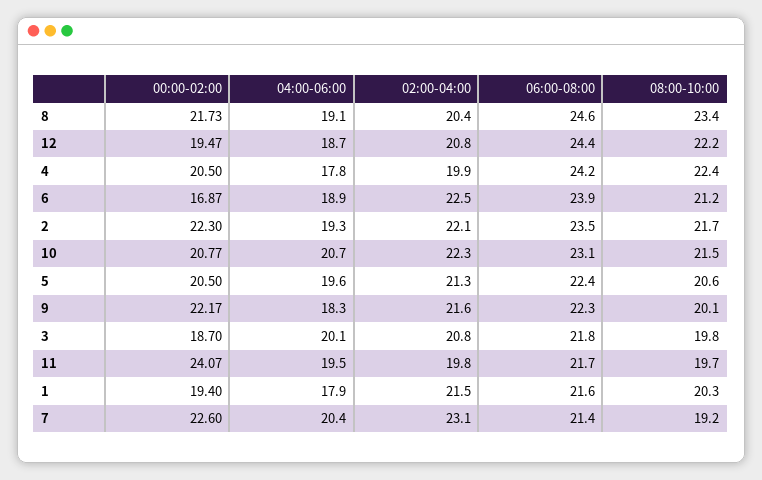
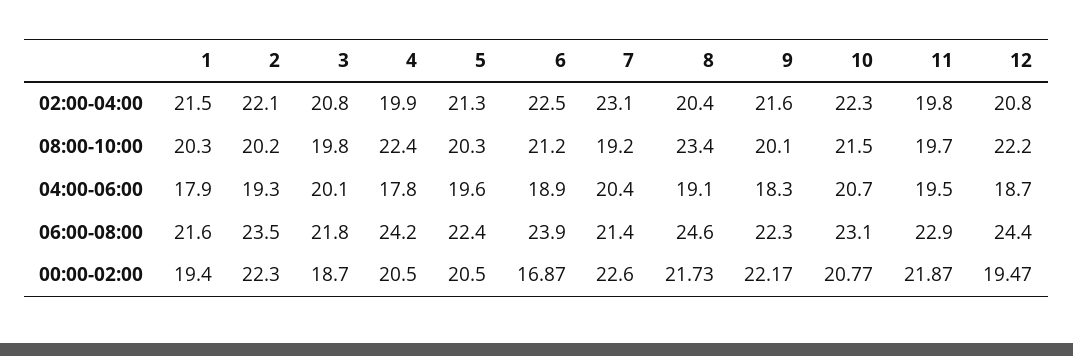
08:00-10:00, 2: 21.7 -> 20.2
08:00-10:00, 5: 20.6 -> 20.3
00:00-02:00, 11: 24.07 -> 21.87
06:00-08:00, 11: 21.7 -> 22.9

